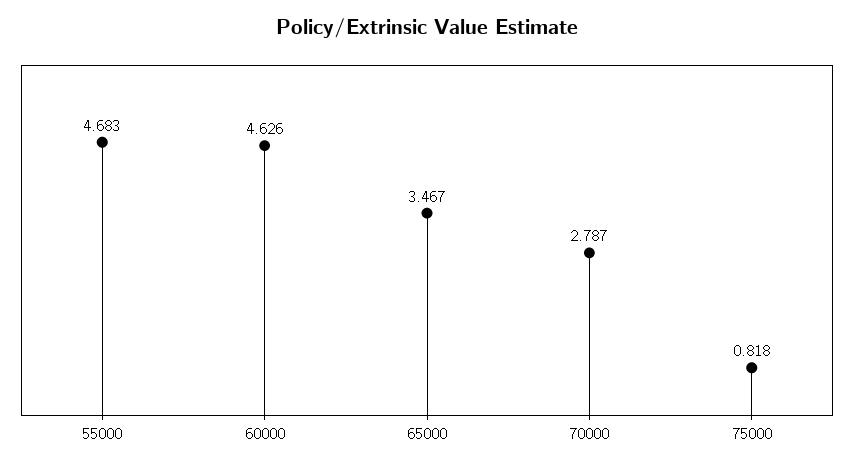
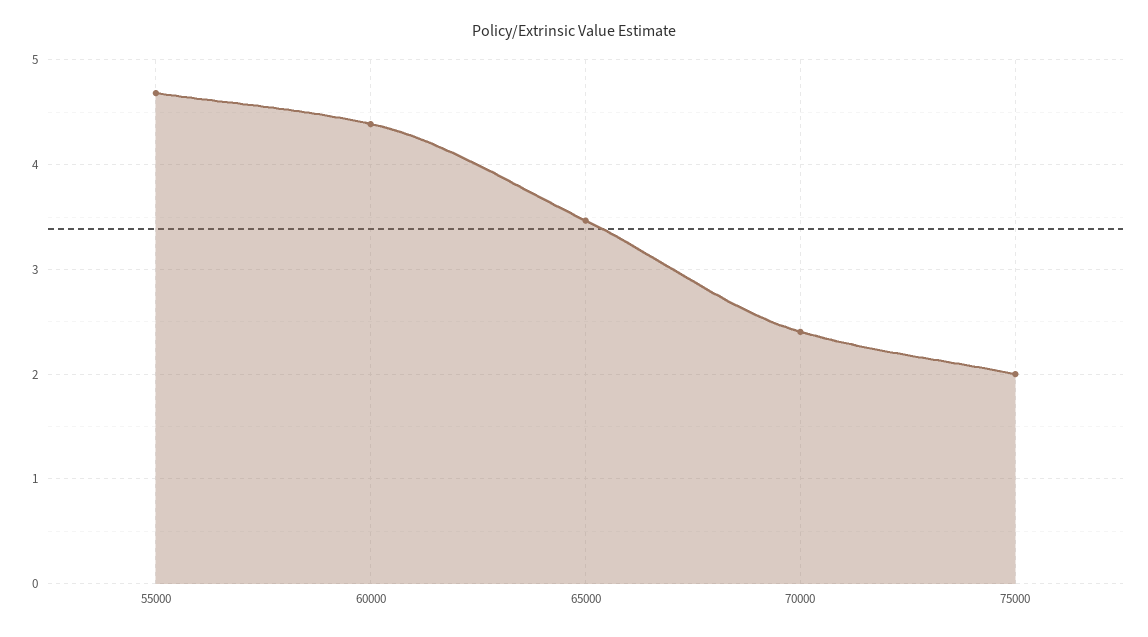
60000: 4.626 -> 4.4
70000: 2.787 -> 2.4
75000: 0.818 -> 2

